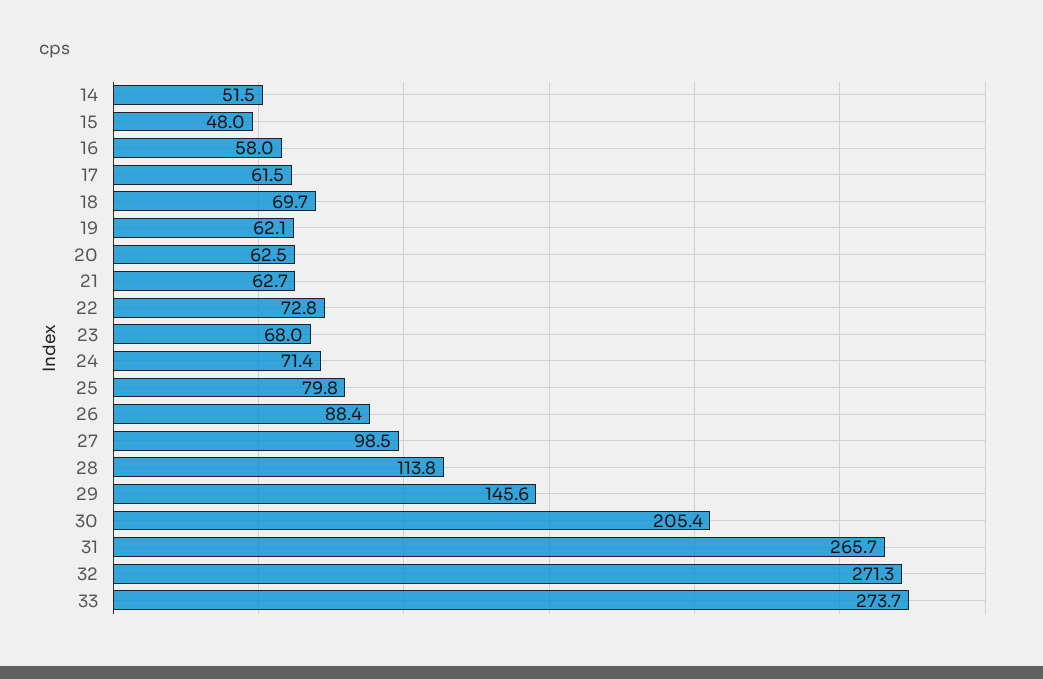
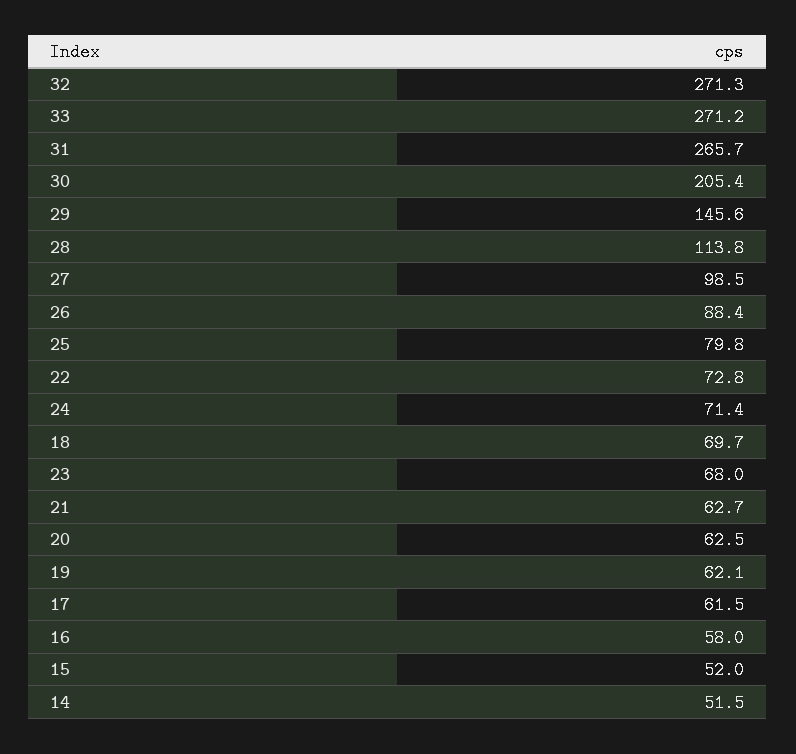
15: 48 -> 52
33: 273.7 -> 271.2

